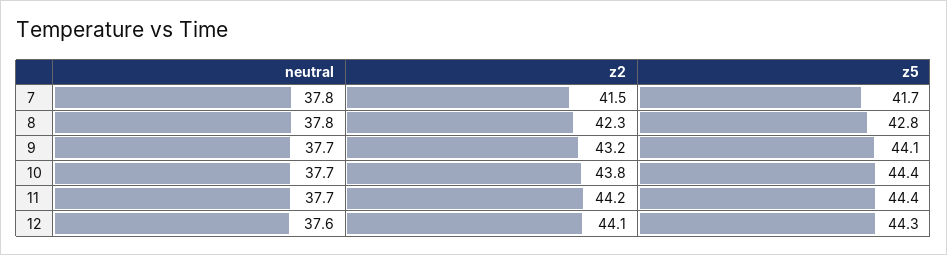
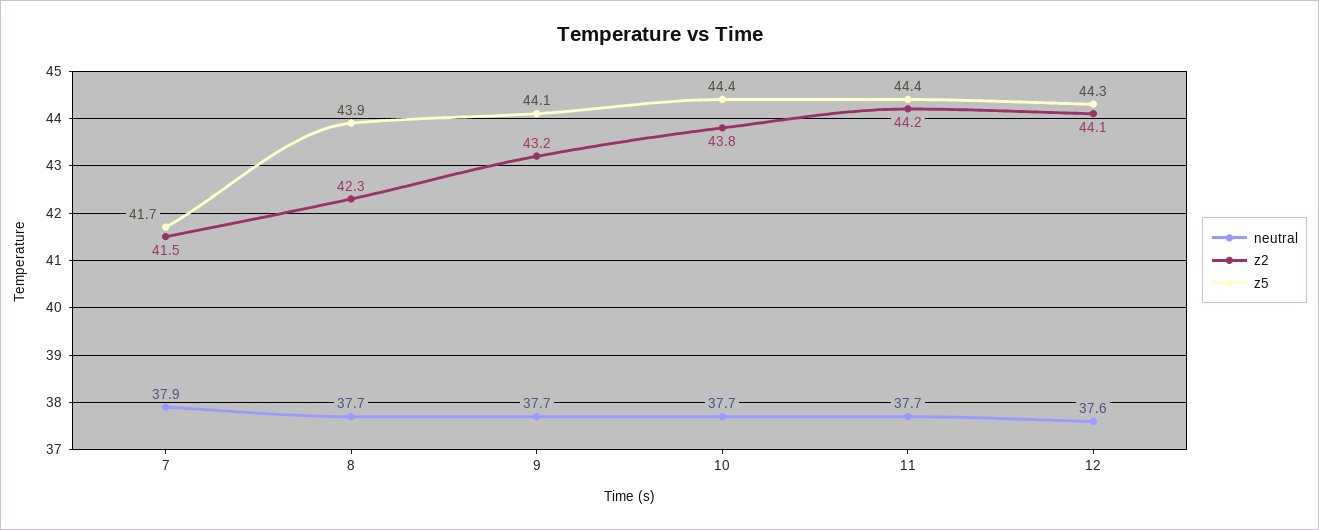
neutral, 7: 37.8 -> 37.9
neutral, 8: 37.8 -> 37.7
z5, 8: 42.8 -> 43.9

